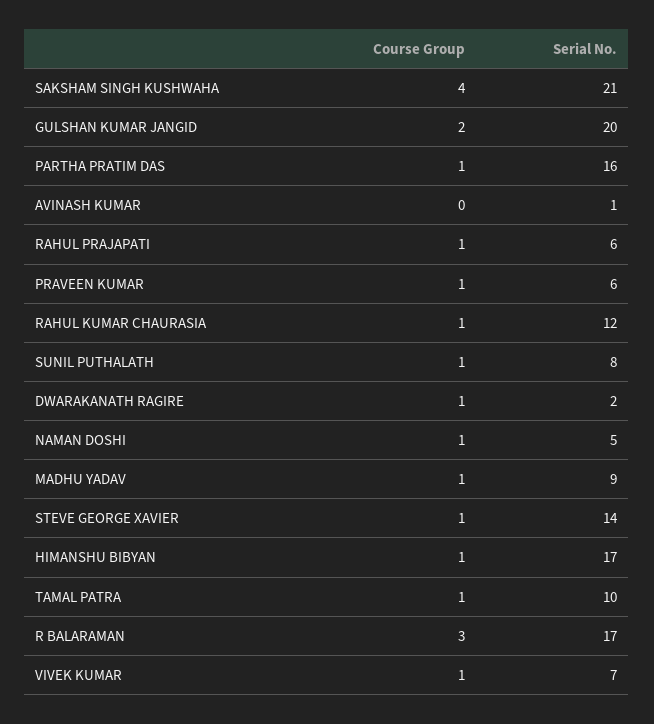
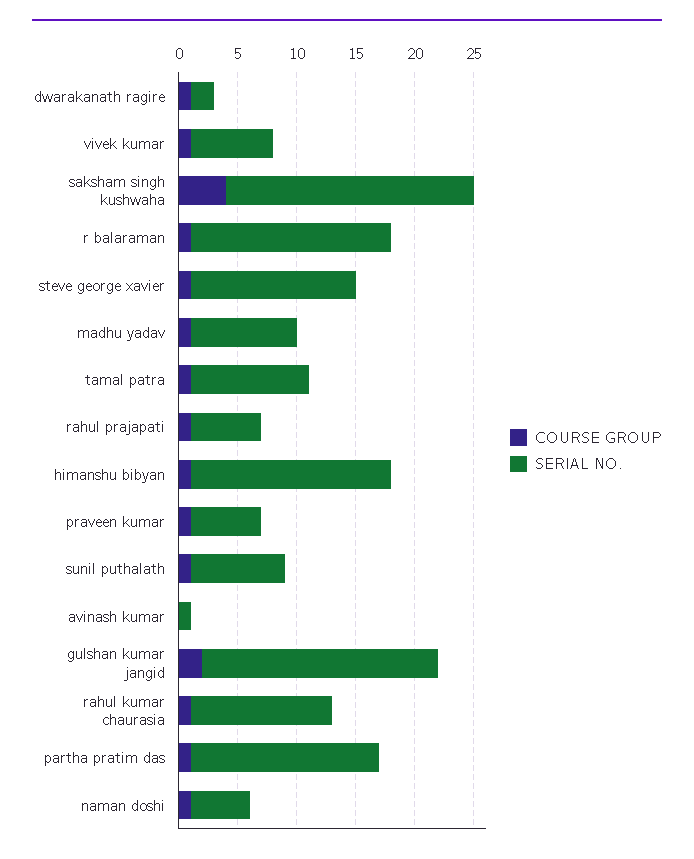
Course Group, R BALARAMAN: 3 -> 1

